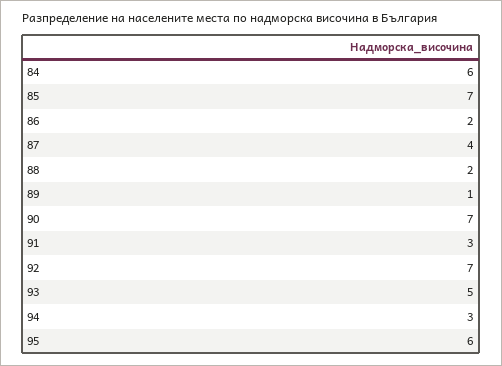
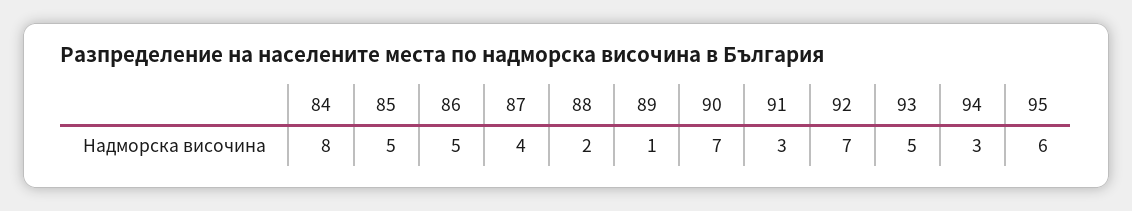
84: 6 -> 8
85: 7 -> 5
86: 2 -> 5

